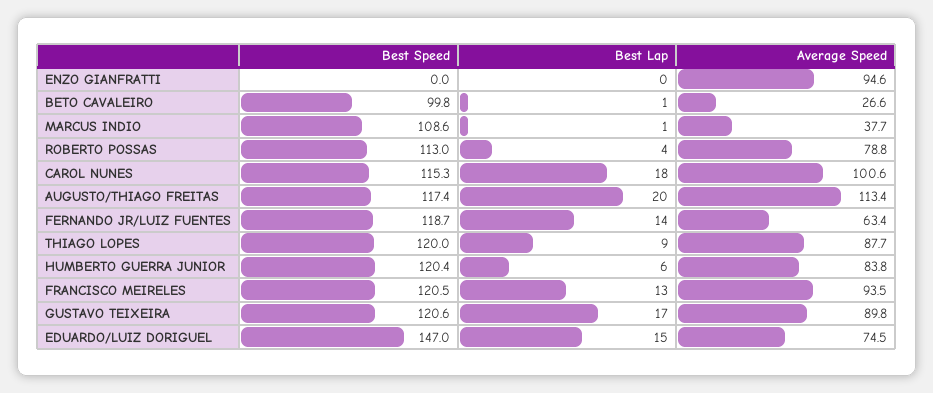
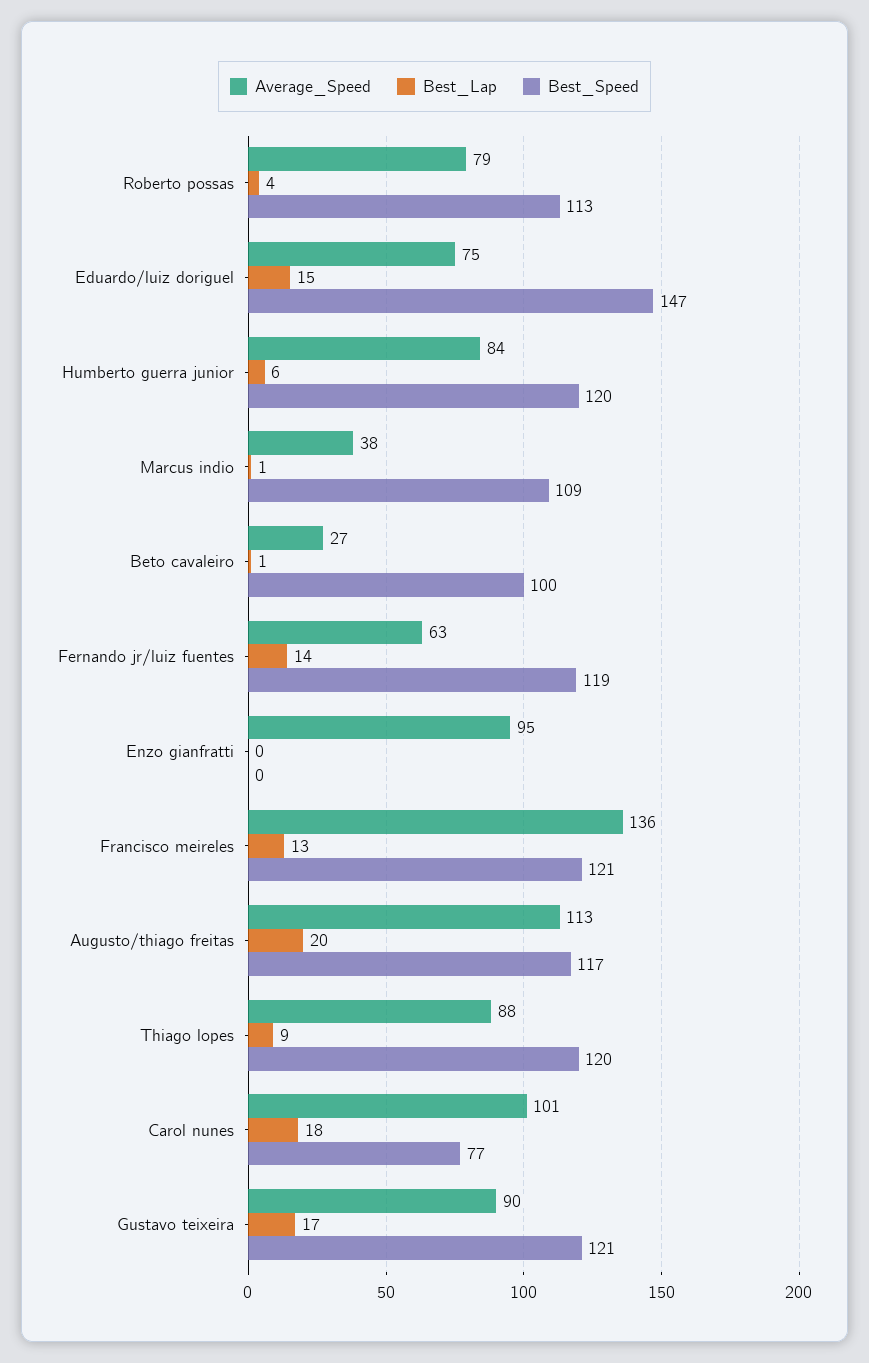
Best Speed, CAROL NUNES: 115.3 -> 77
Average Speed, FRANCISCO MEIRELES: 93.5 -> 136

